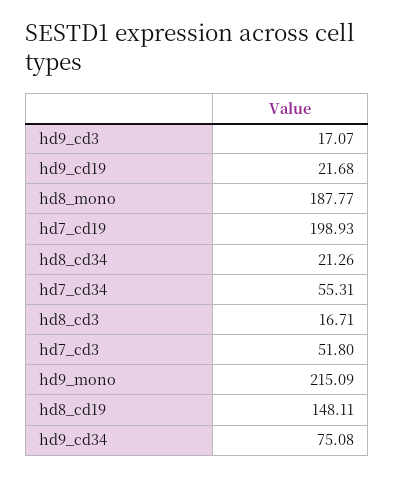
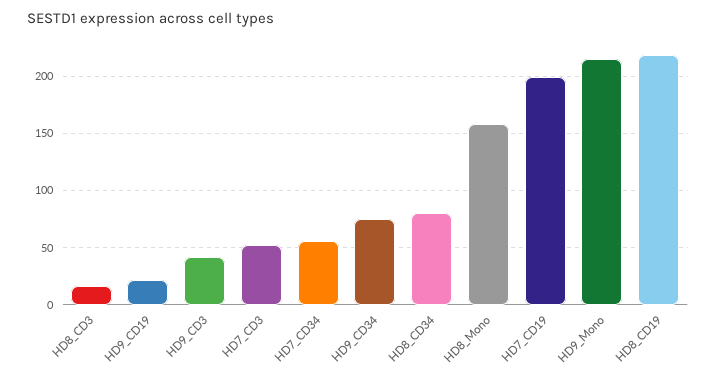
hd9_cd3: 17.07 -> 40
hd8_mono: 187.77 -> 160
hd8_cd34: 21.26 -> 80
hd8_cd19: 148.11 -> 220

